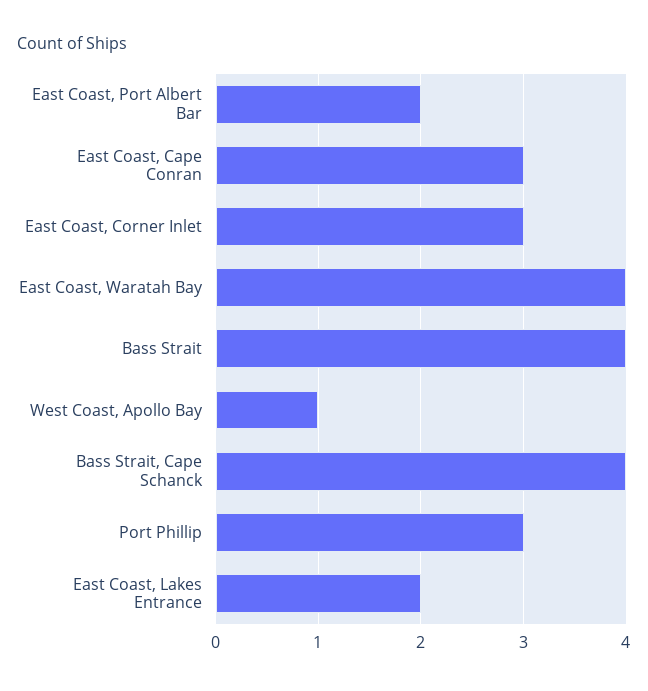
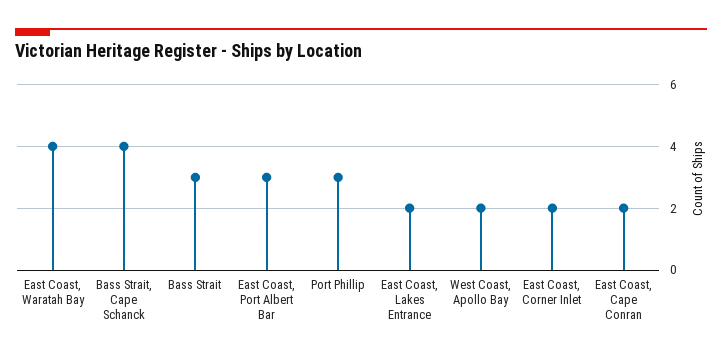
East Coast, Port Albert Bar: 2 -> 3
East Coast, Cape Conran: 3 -> 2
East Coast, Corner Inlet: 3 -> 2
Bass Strait: 4 -> 3
West Coast, Apollo Bay: 1 -> 2

